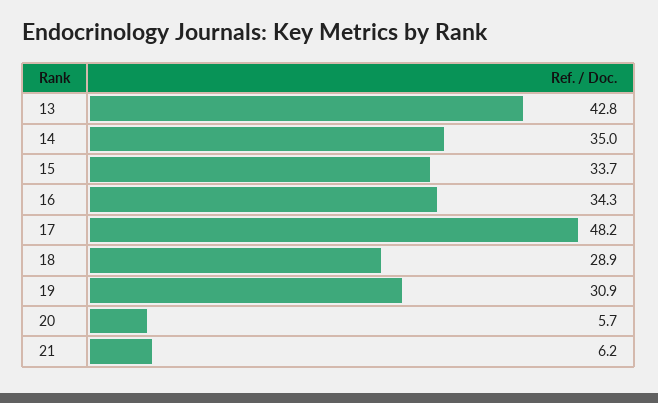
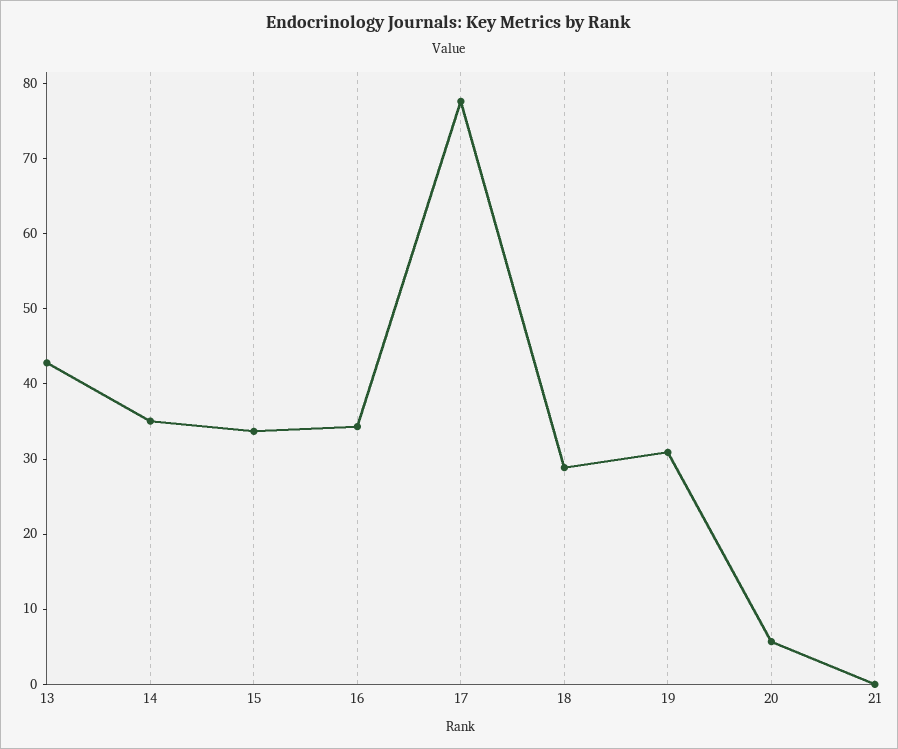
17: 48.2 -> 78
21: 6.2 -> 0

